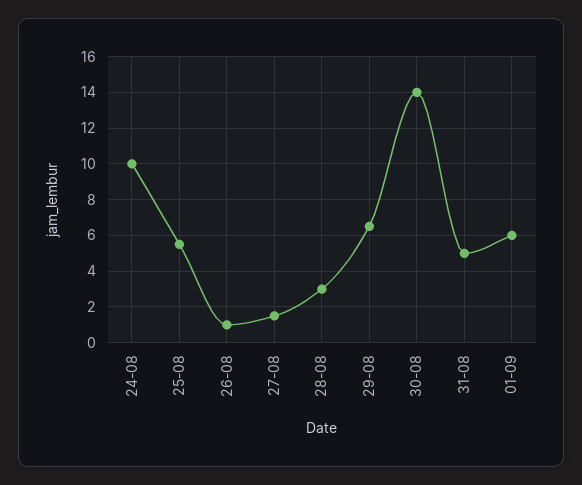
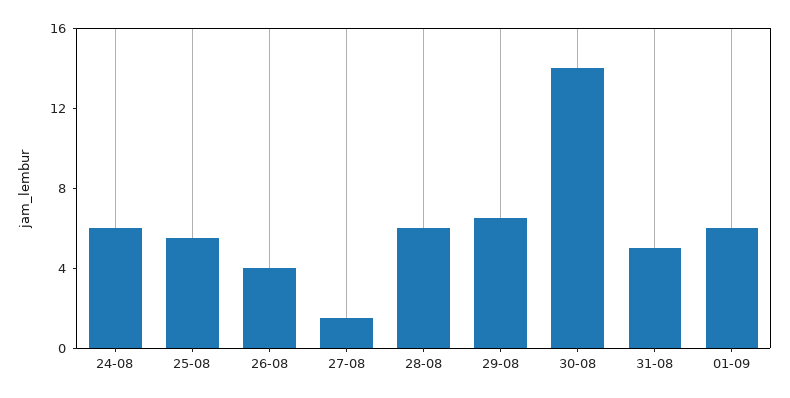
24-08: 10 -> 6
26-08: 1 -> 4
28-08: 3 -> 6

